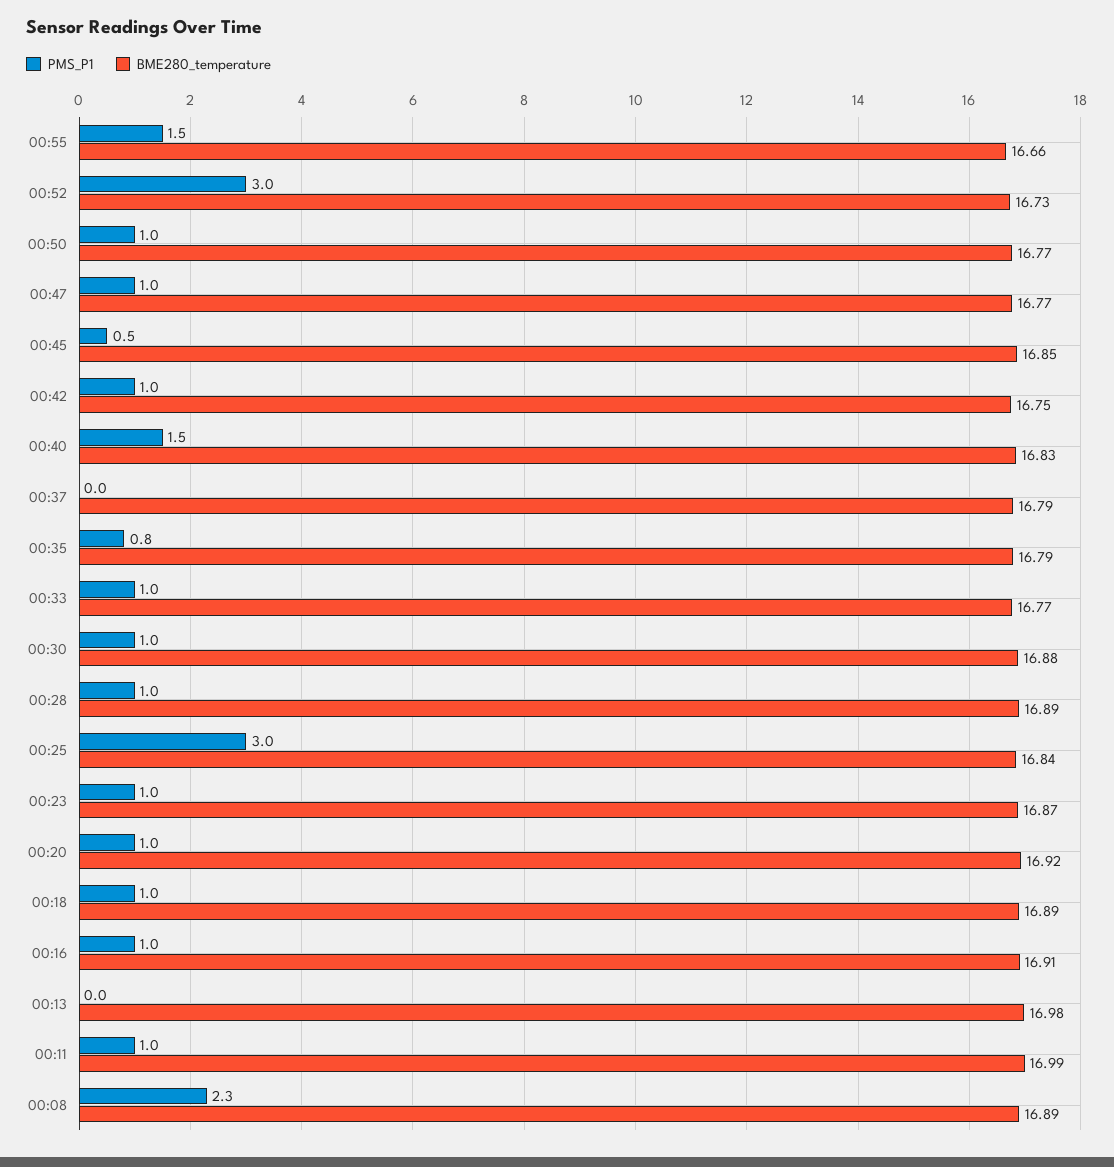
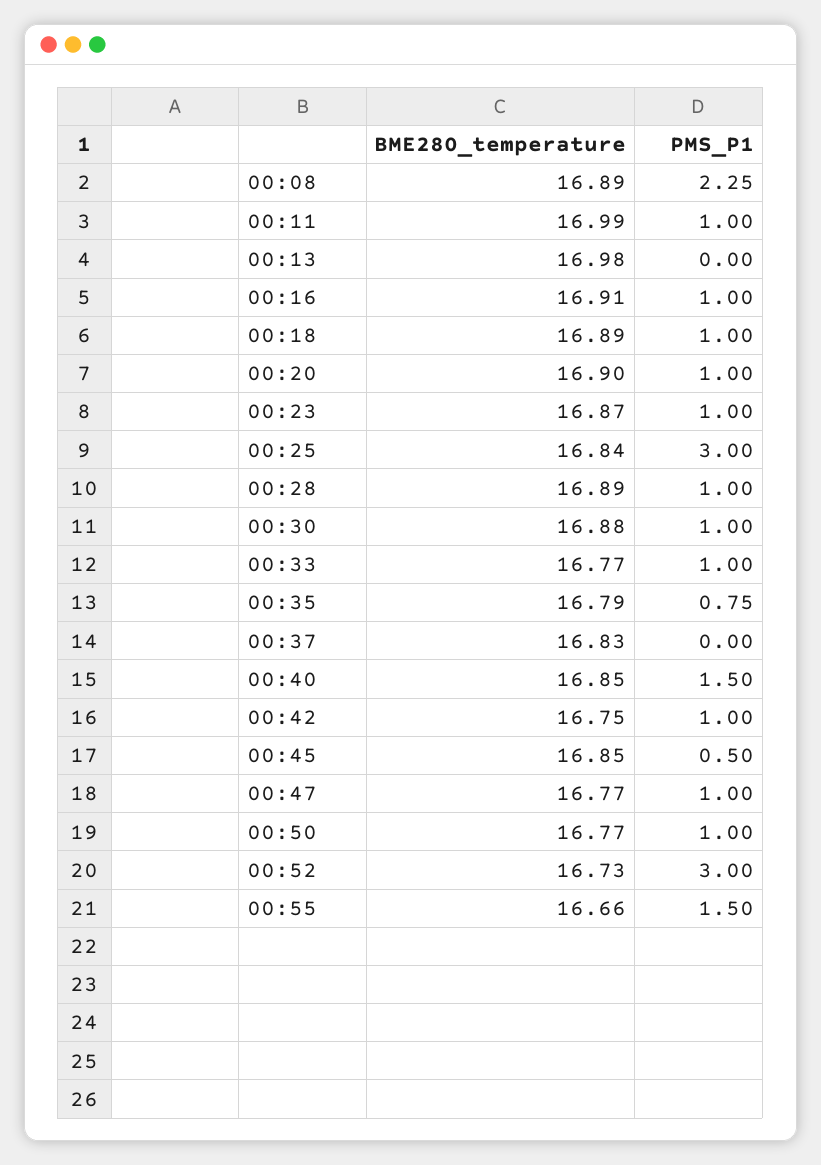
BME280_temperature, 00:40: 16.83 -> 16.85
BME280_temperature, 00:37: 16.79 -> 16.83
BME280_temperature, 00:20: 16.92 -> 16.9

